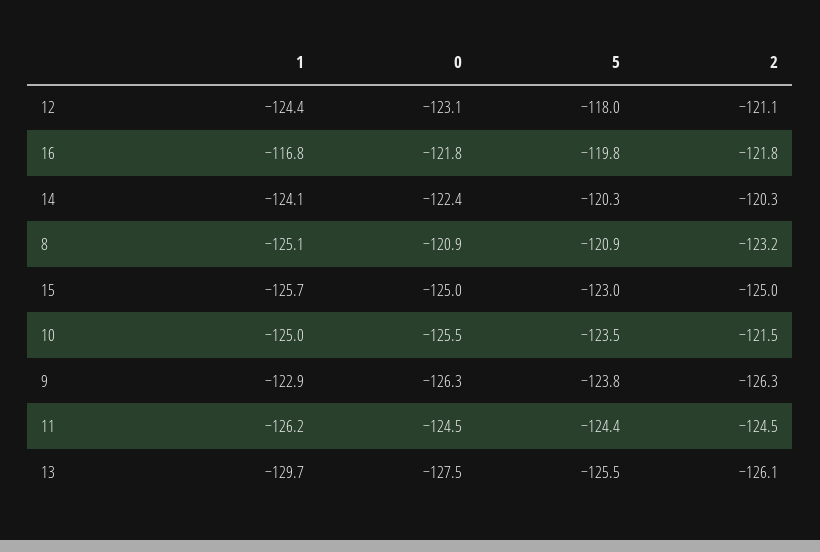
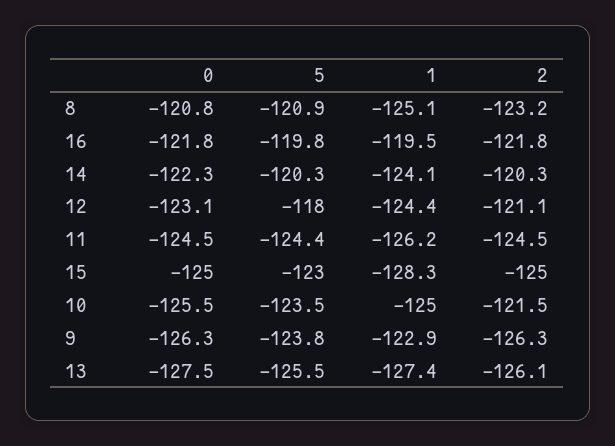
1, 16: -116.8 -> -119.5
0, 14: -122.4 -> -122.3
0, 8: -120.9 -> -120.8
1, 15: -125.7 -> -128.3
1, 13: -129.7 -> -127.4

